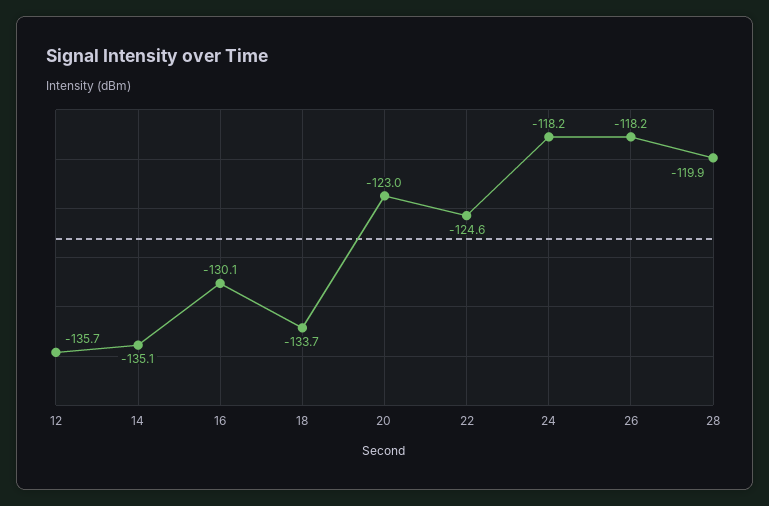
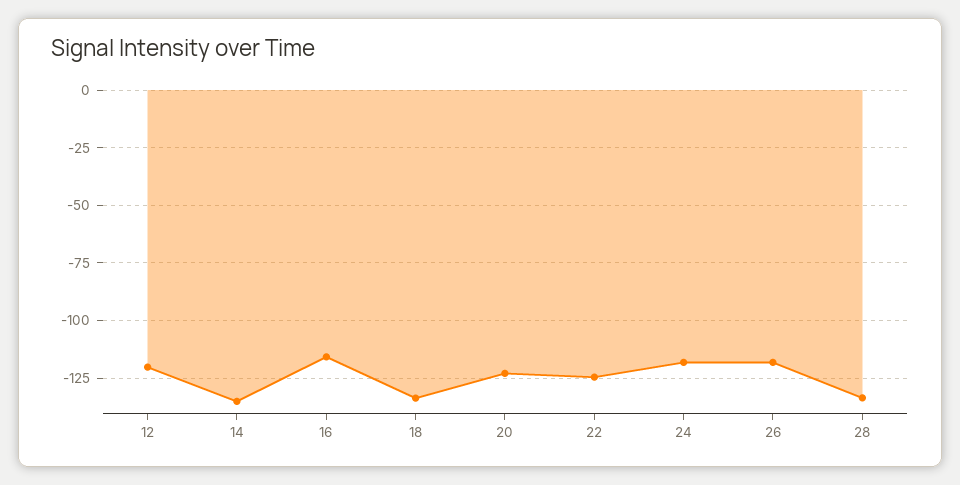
12: -135.7 -> -120
16: -130.1 -> -115
28: -119.9 -> -135

